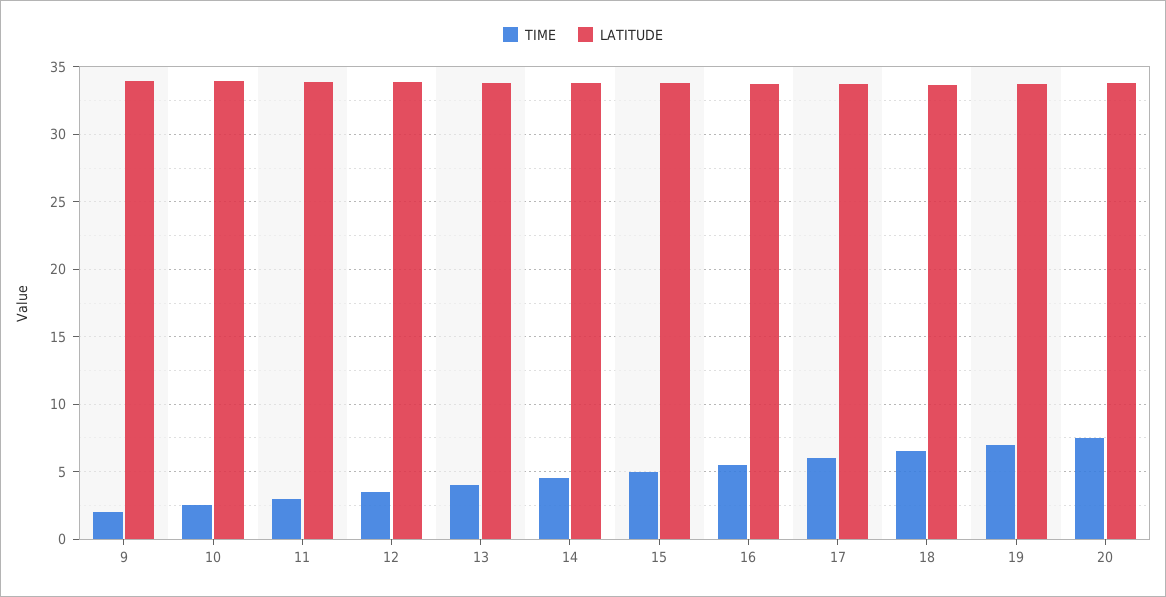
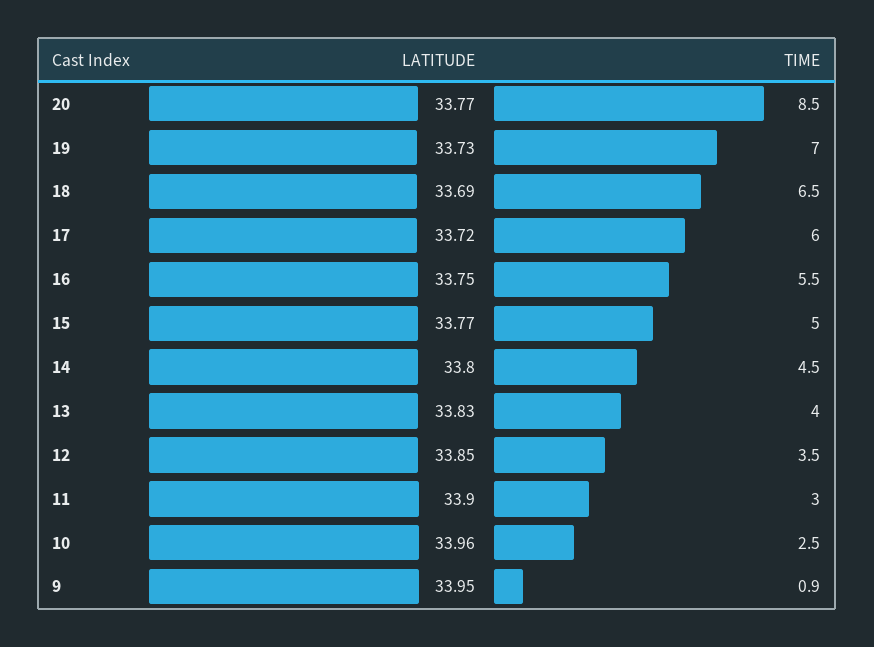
TIME, 9: 2 -> 0.9
TIME, 20: 7.5 -> 8.5

